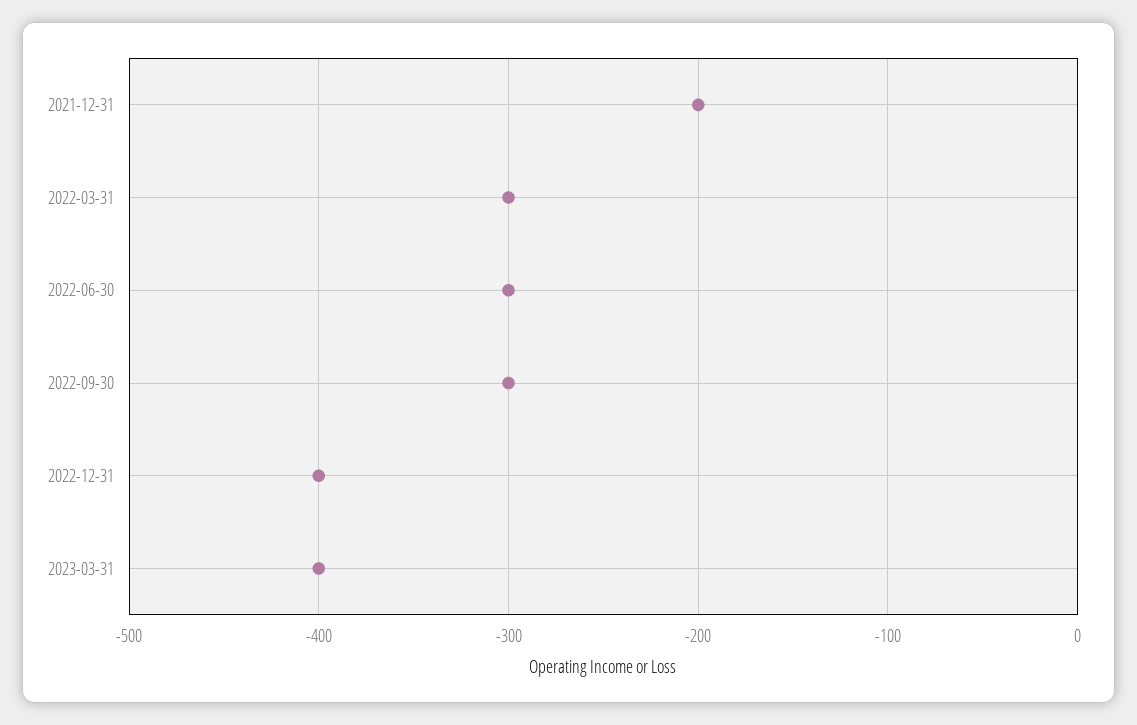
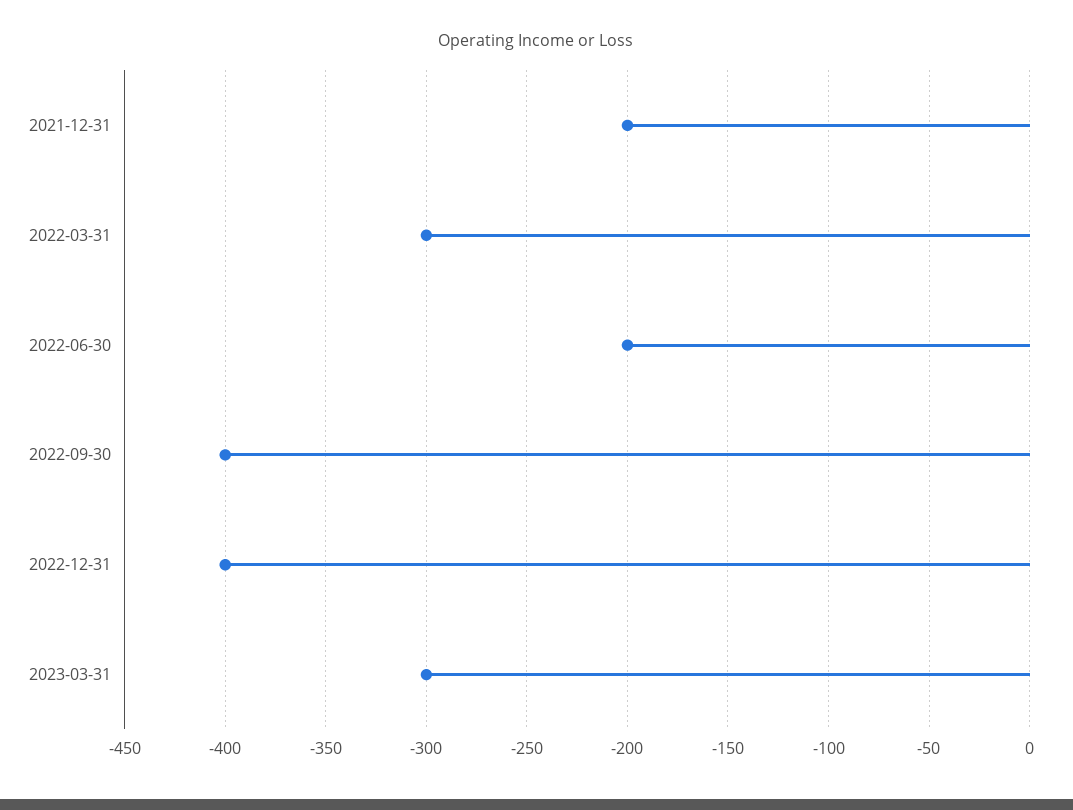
2022-06-30: -300 -> -200
2022-09-30: -300 -> -400
2023-03-31: -400 -> -300

